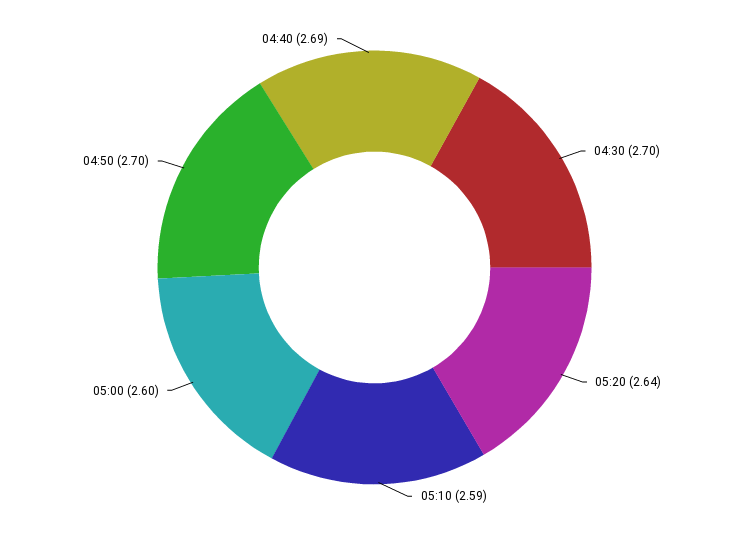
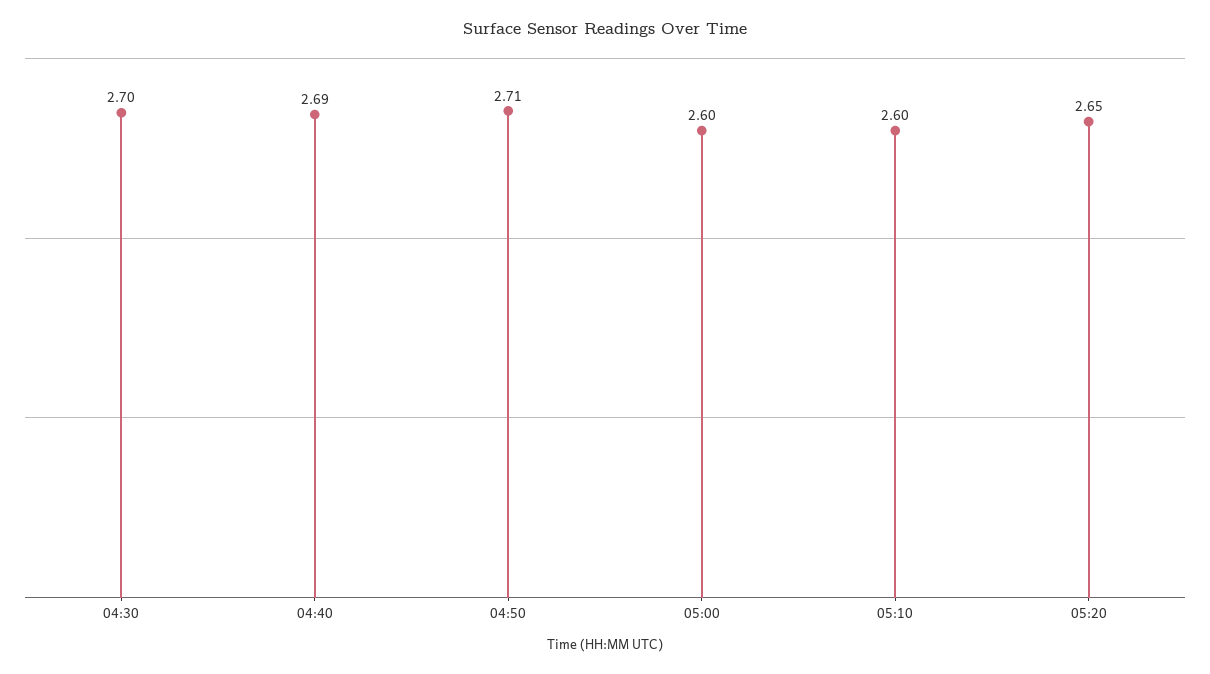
05:20: 2.64 -> 2.65
05:10: 2.59 -> 2.6
04:50: 2.7 -> 2.71

